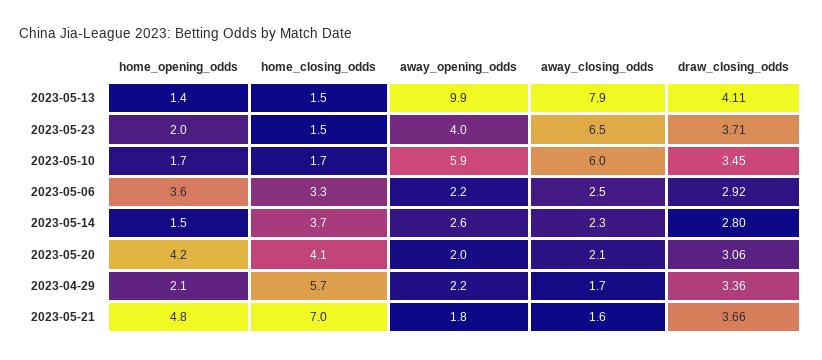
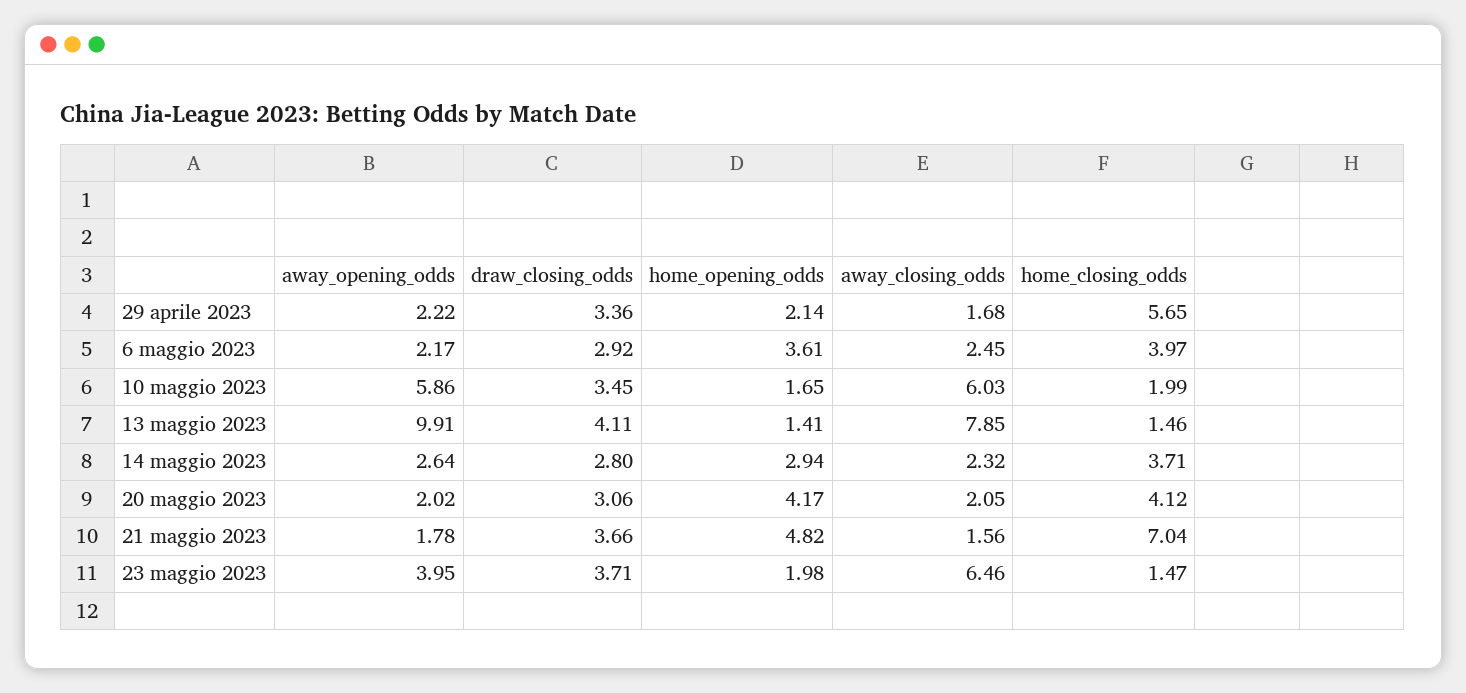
home_closing_odds, 2023-05-10: 1.7 -> 1.99
home_closing_odds, 2023-05-06: 3.3 -> 3.97
home_opening_odds, 2023-05-14: 1.5 -> 2.94

